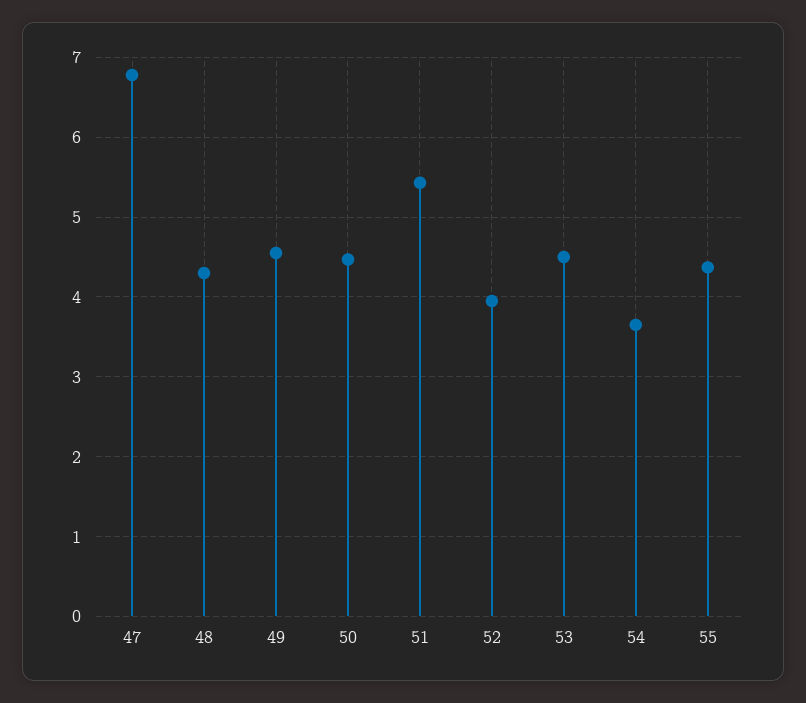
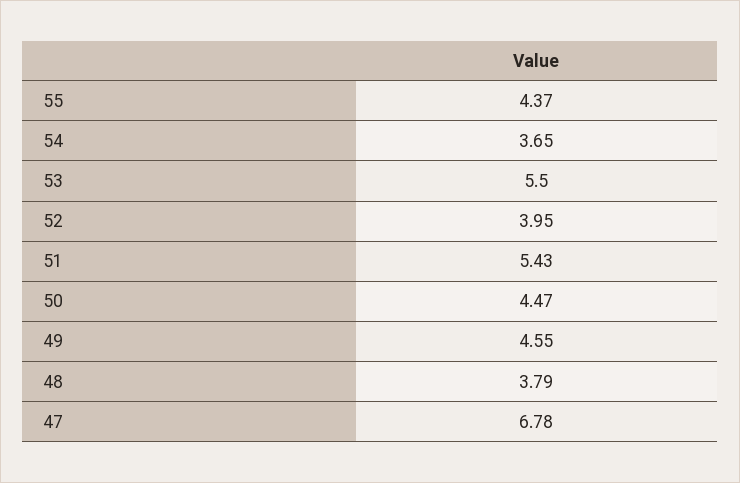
48: 4.3 -> 3.79
53: 4.5 -> 5.5

